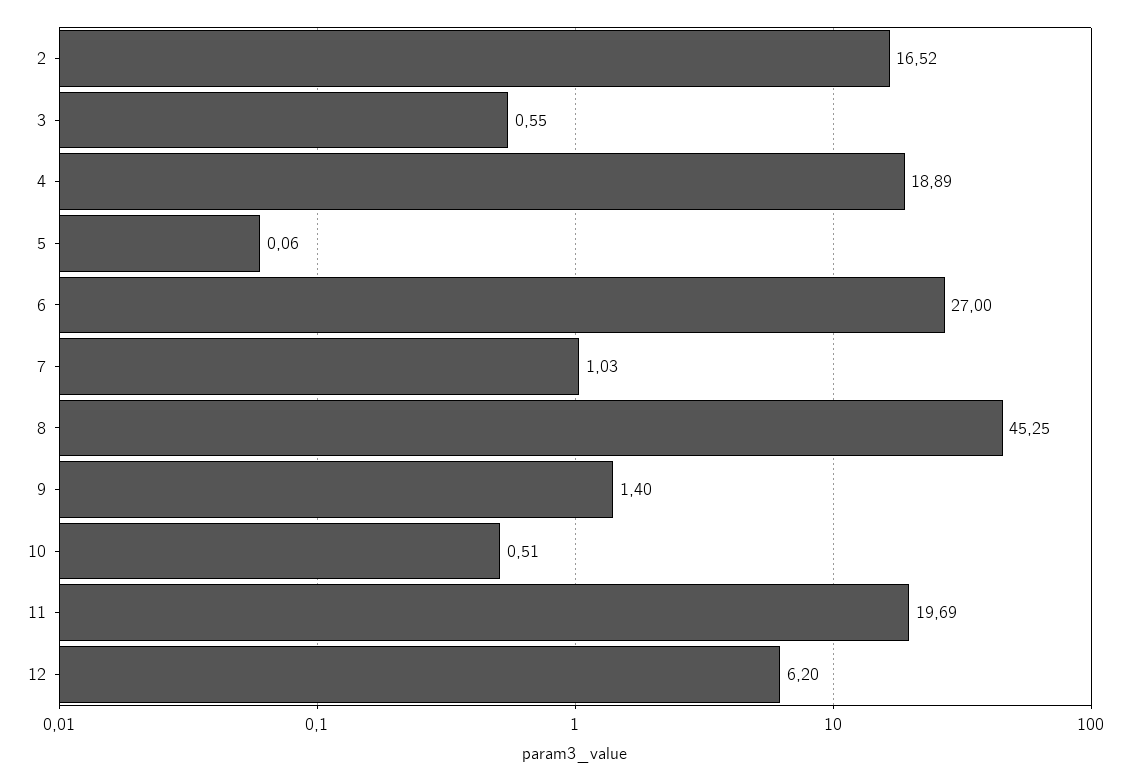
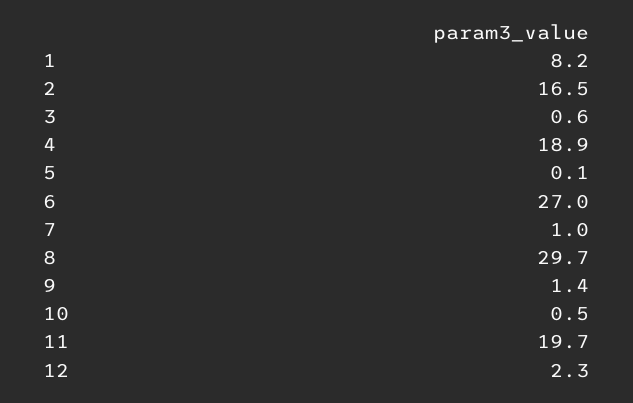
8: 45.25 -> 29.7
12: 6.2 -> 2.3
1: none -> 8.2

